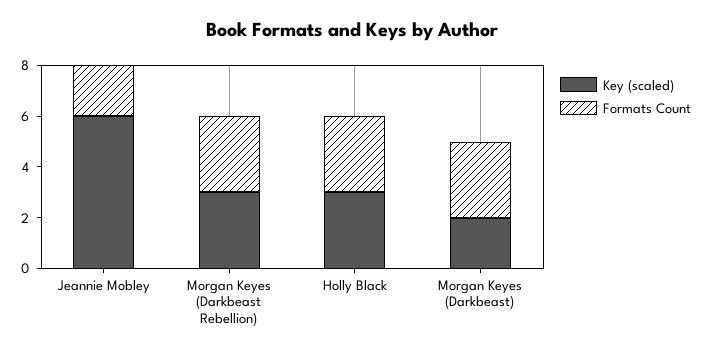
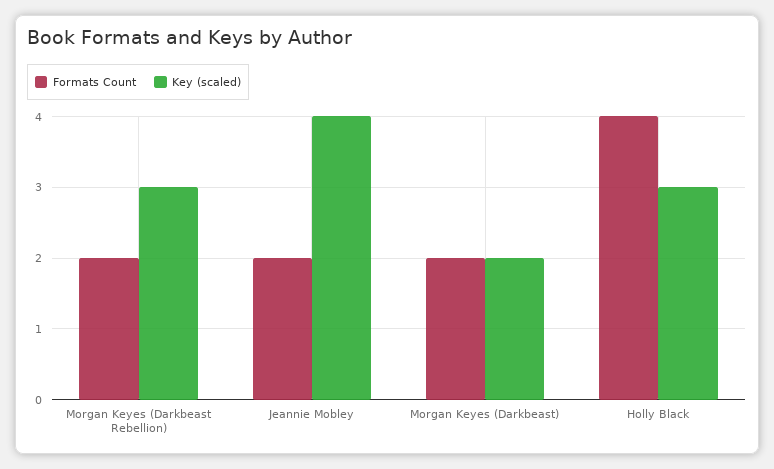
Key (scaled), Jeannie Mobley: 6 -> 4
Formats Count, Morgan Keyes (Darkbeast Rebellion): 3 -> 2
Formats Count, Holly Black: 3 -> 4
Formats Count, Morgan Keyes (Darkbeast): 3 -> 2

